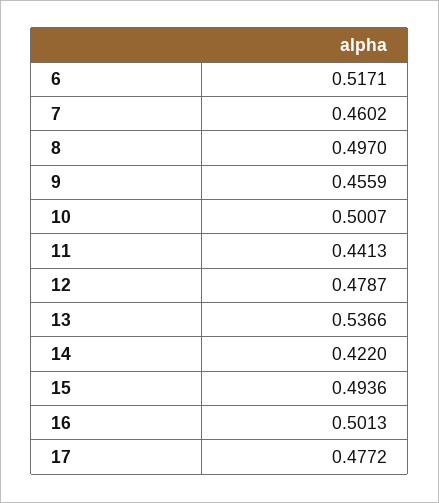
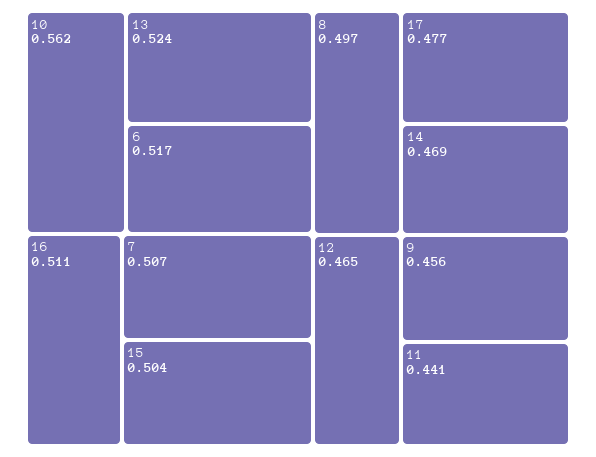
7: 0.4602 -> 0.507
10: 0.5007 -> 0.562
12: 0.4787 -> 0.465
13: 0.5366 -> 0.524
14: 0.422 -> 0.469
15: 0.4936 -> 0.504
16: 0.5013 -> 0.511

